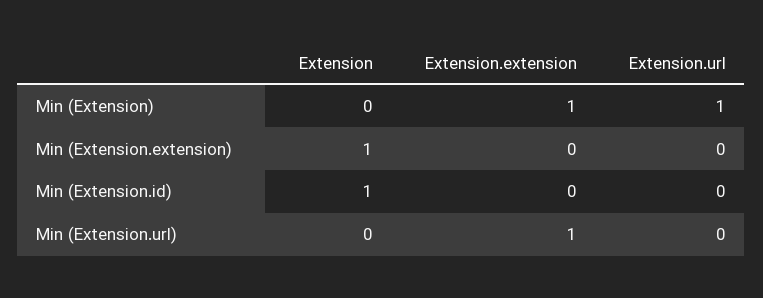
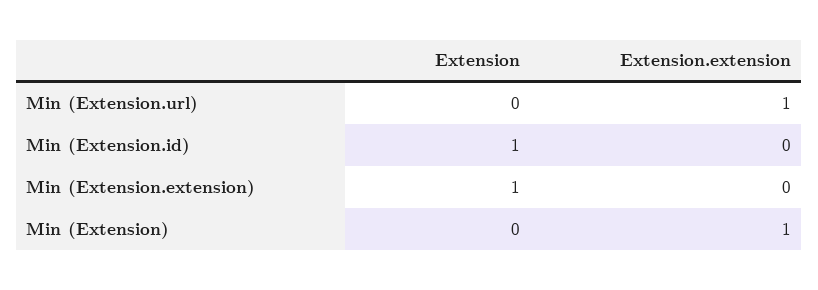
Extension.url, Min (Extension): 1 -> none
Extension.url, Min (Extension.extension): 0 -> none
Extension.url, Min (Extension.id): 0 -> none
Extension.url, Min (Extension.url): 0 -> none

